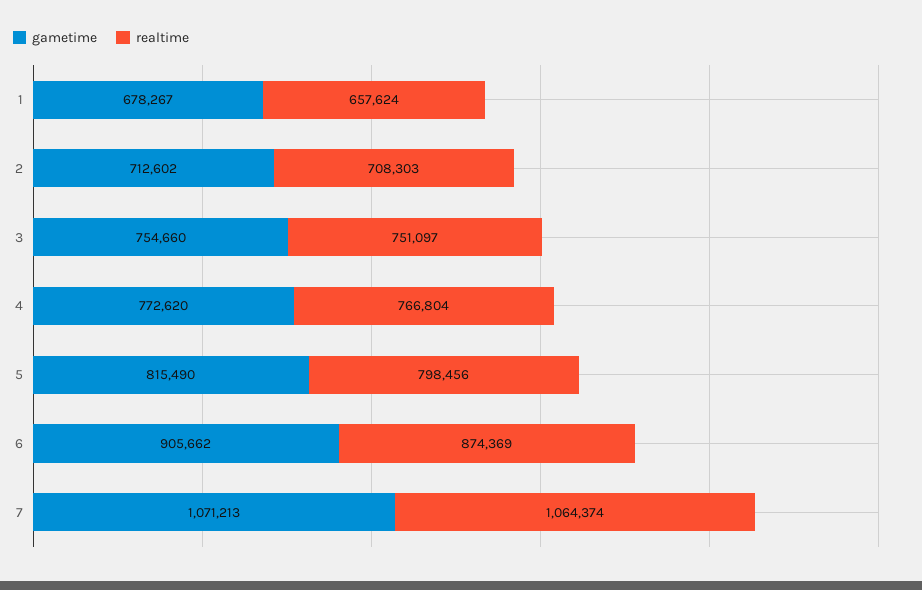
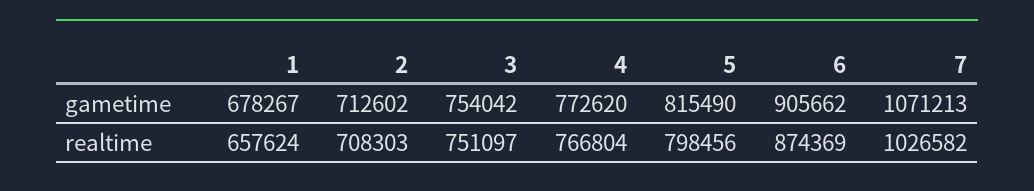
gametime, 3: 754660 -> 754042
realtime, 7: 1064374 -> 1026582

